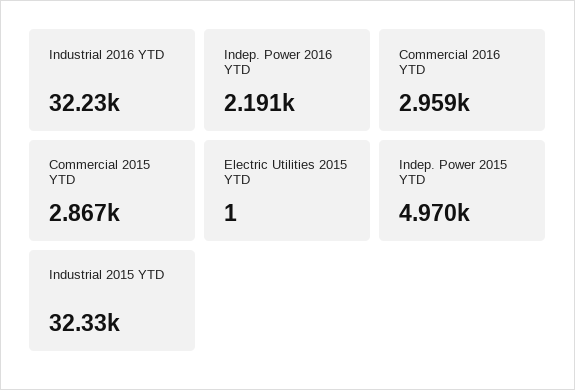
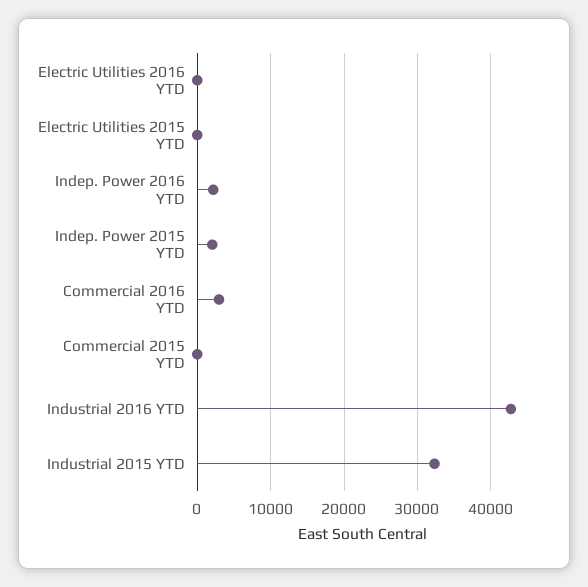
Industrial 2016 YTD: 32230 -> 43000
Commercial 2015 YTD: 2867 -> 0
Indep. Power 2015 YTD: 4970 -> 2000
Electric Utilities 2016 YTD: none -> 0

